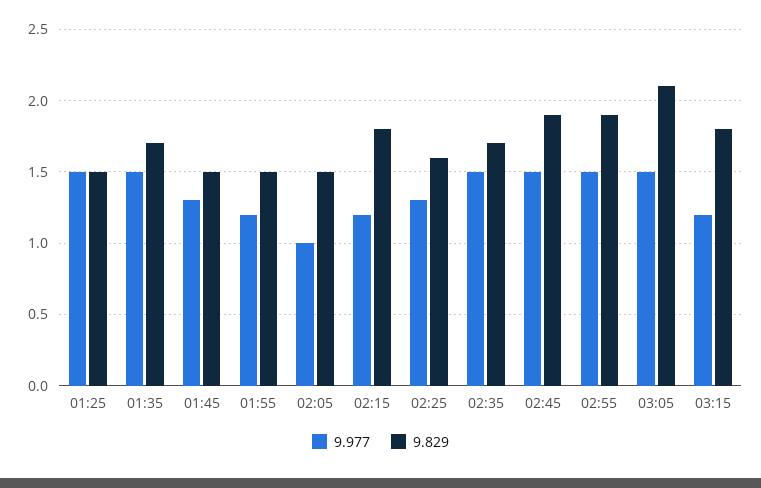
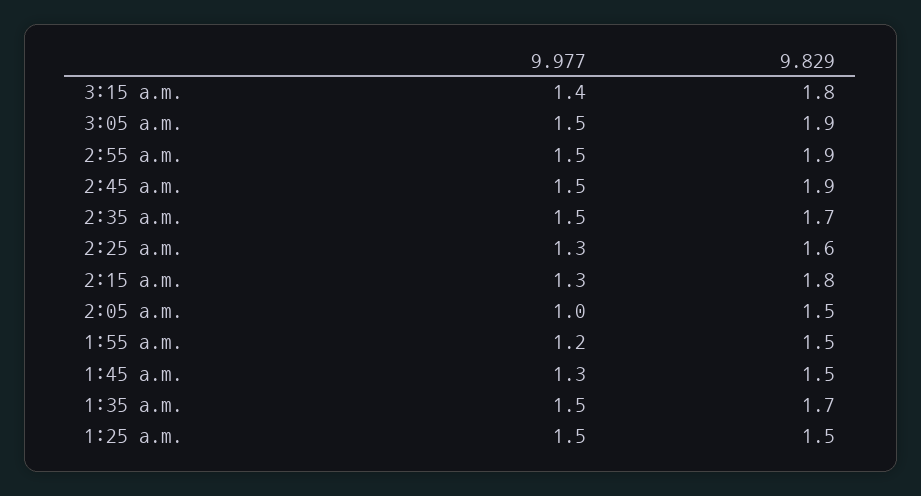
9.977, 02:15: 1.2 -> 1.3
9.829, 03:05: 2.1 -> 1.9
9.977, 03:15: 1.2 -> 1.4

